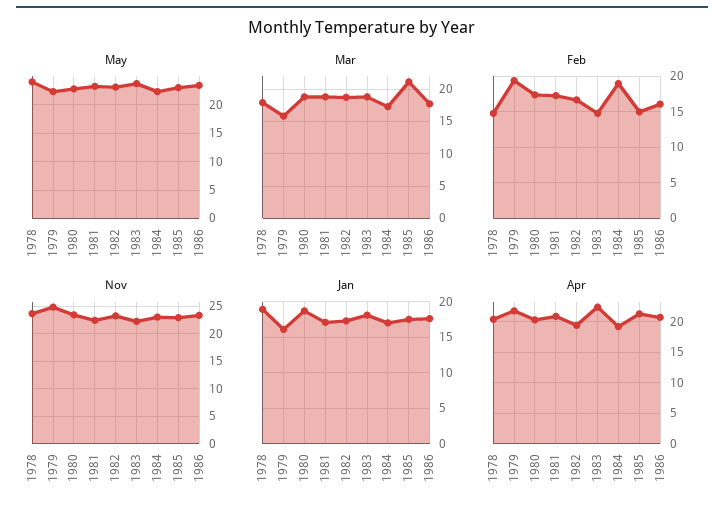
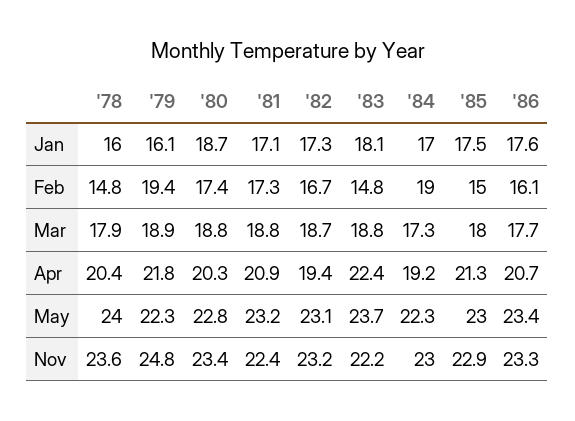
Mar, 1979: 16 -> 18.9
Mar, 1985: 21 -> 18
Jan, 1978: 19 -> 16

